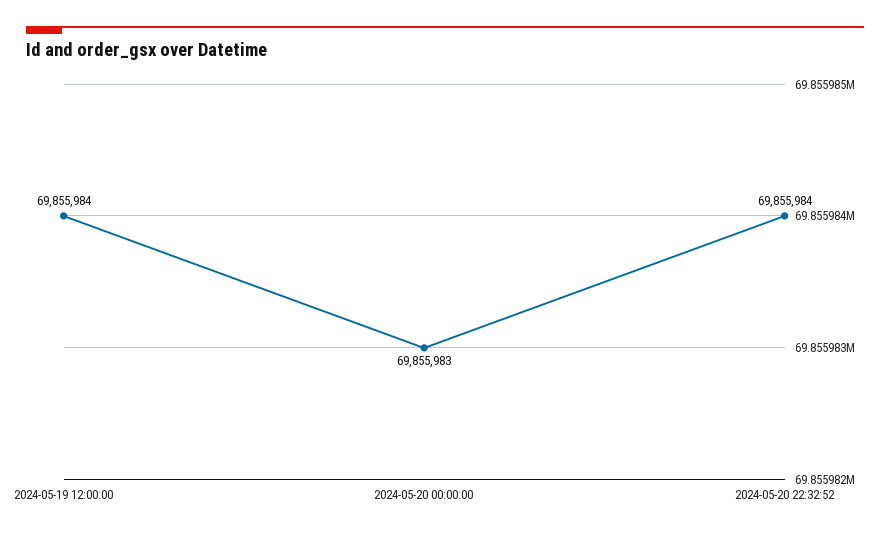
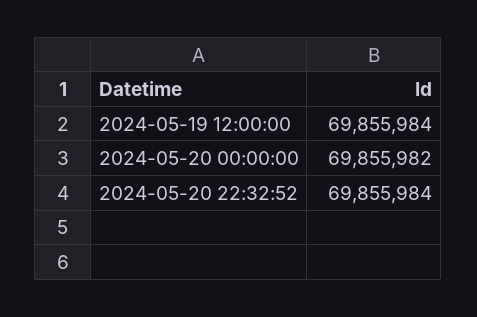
2024-05-20 00:00:00: 69855983 -> 69855982

